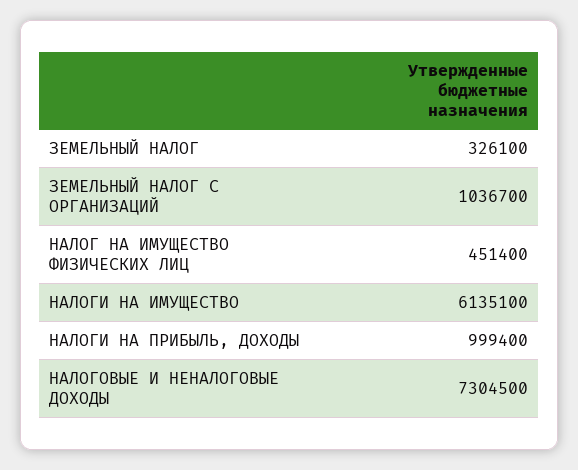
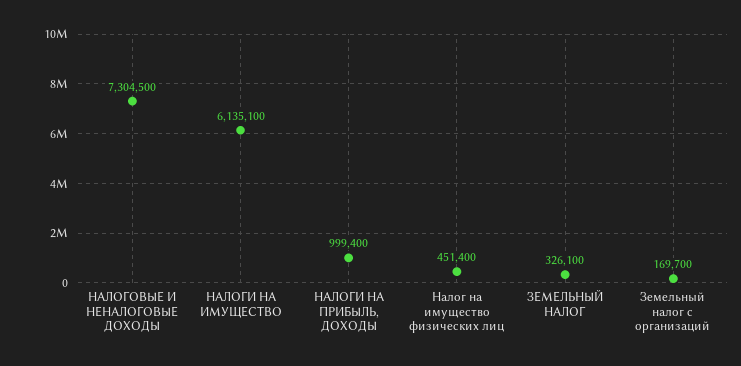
ЗЕМЕЛЬНЫЙ НАЛОГ С ОРГАНИЗАЦИЙ: 1036700 -> 169700

